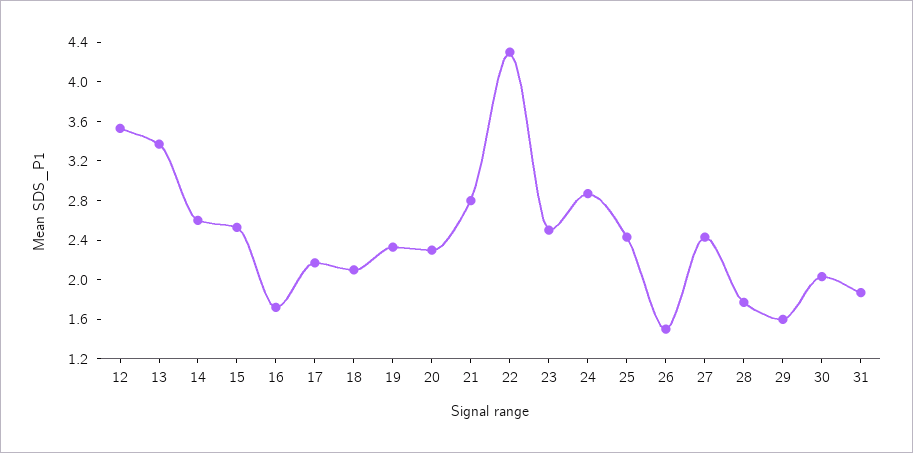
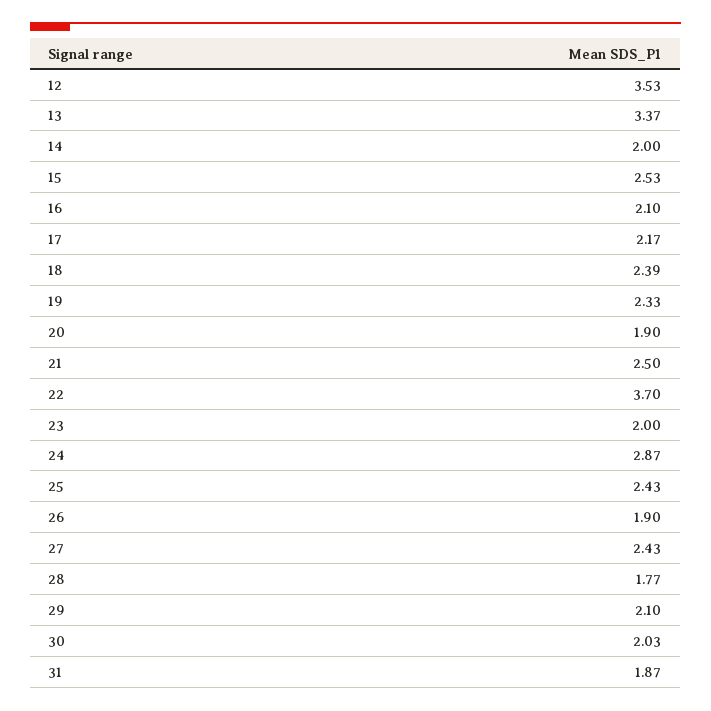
14: 2.6 -> 2
16: 1.7 -> 2.1
18: 2.1 -> 2.39
20: 2.3 -> 1.9
21: 2.8 -> 2.5
22: 4.3 -> 3.7
23: 2.5 -> 2
26: 1.5 -> 1.9
29: 1.6 -> 2.1

